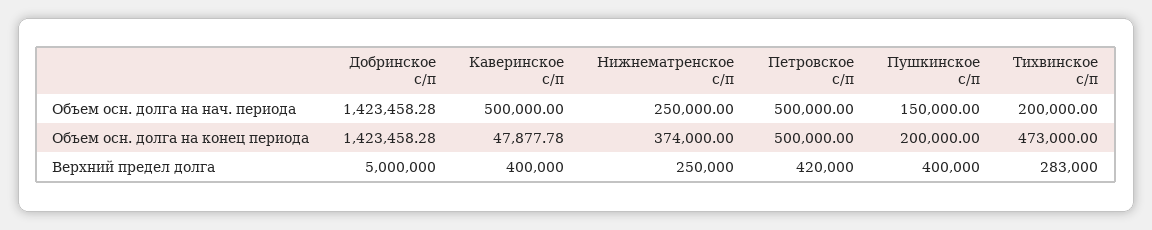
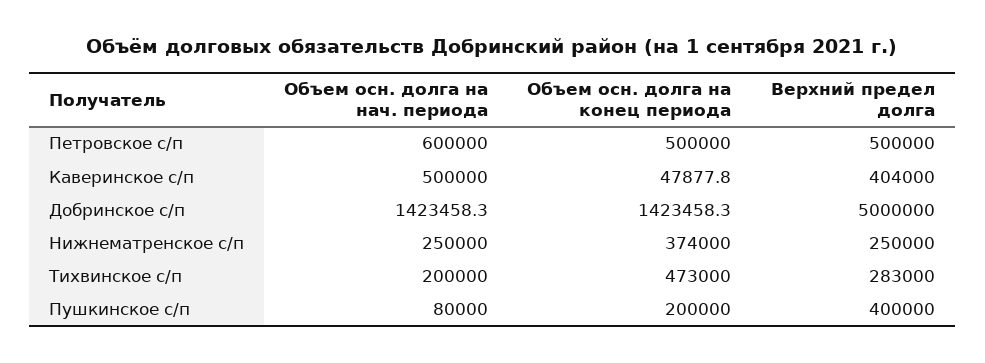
Петровское с/п, Объем осн. долга на нач. периода: 500000 -> 600000
Пушкинское с/п, Объем осн. долга на нач. периода: 150000 -> 80000
Каверинское с/п, Верхний предел долга: 400000 -> 404000
Петровское с/п, Верхний предел долга: 420000 -> 500000

